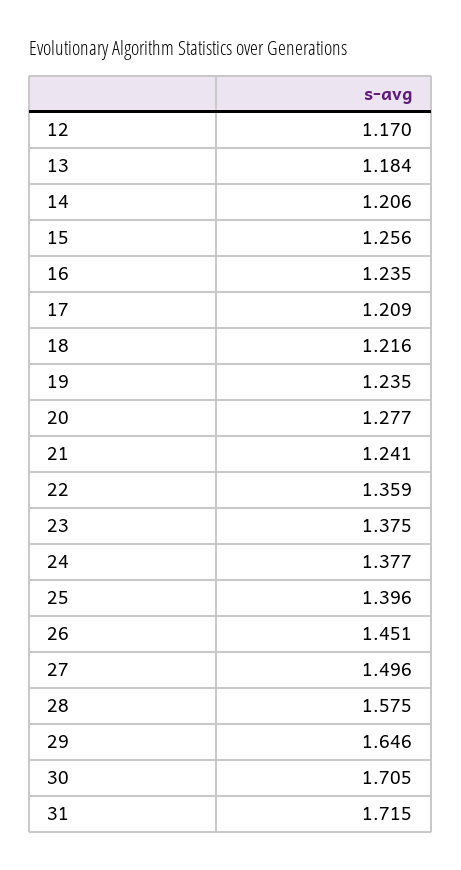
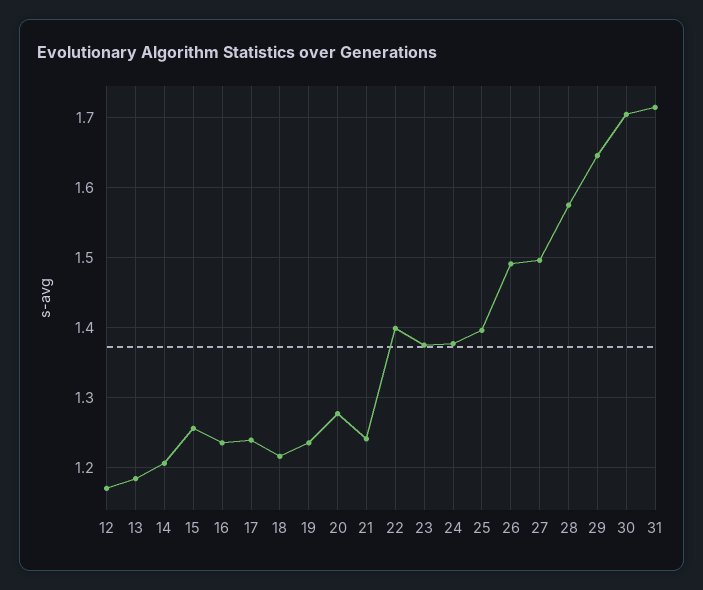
17: 1.209 -> 1.24
22: 1.359 -> 1.4
26: 1.451 -> 1.49

